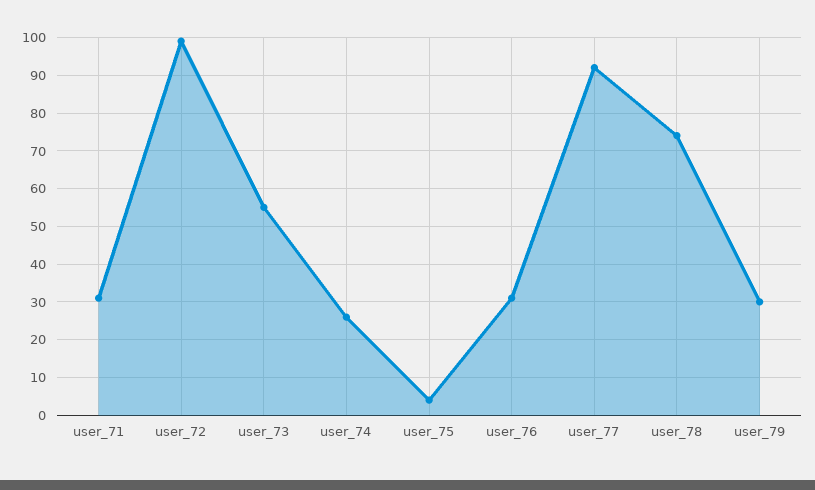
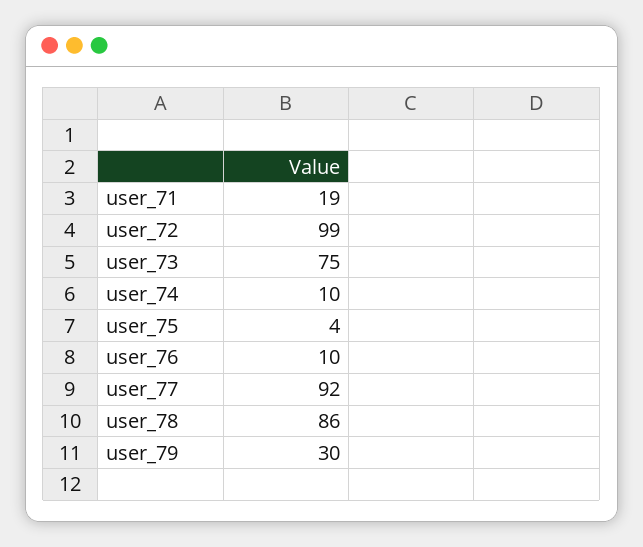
user_71: 30 -> 19
user_73: 55 -> 75
user_74: 25 -> 10
user_76: 30 -> 10
user_78: 75 -> 86

